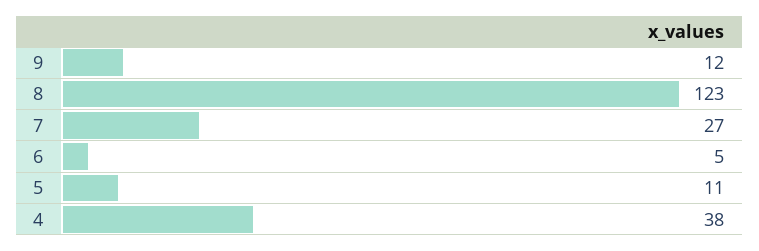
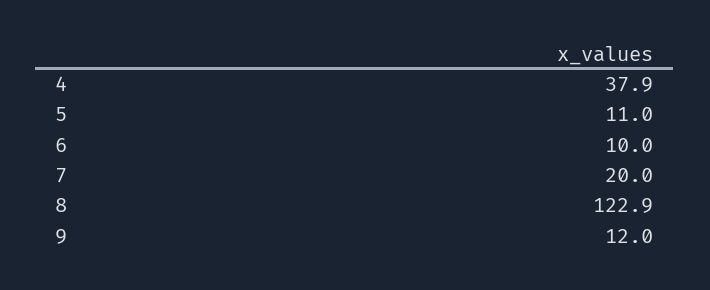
7: 27 -> 20
6: 5 -> 10

